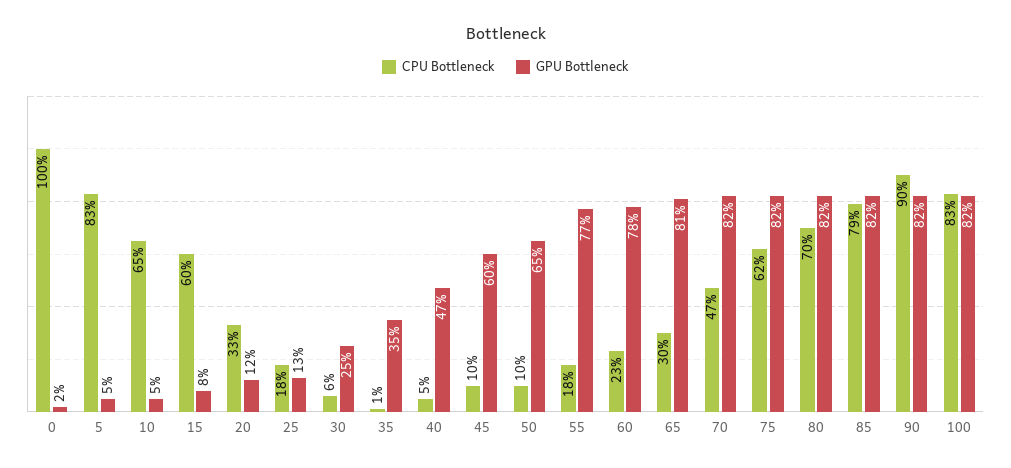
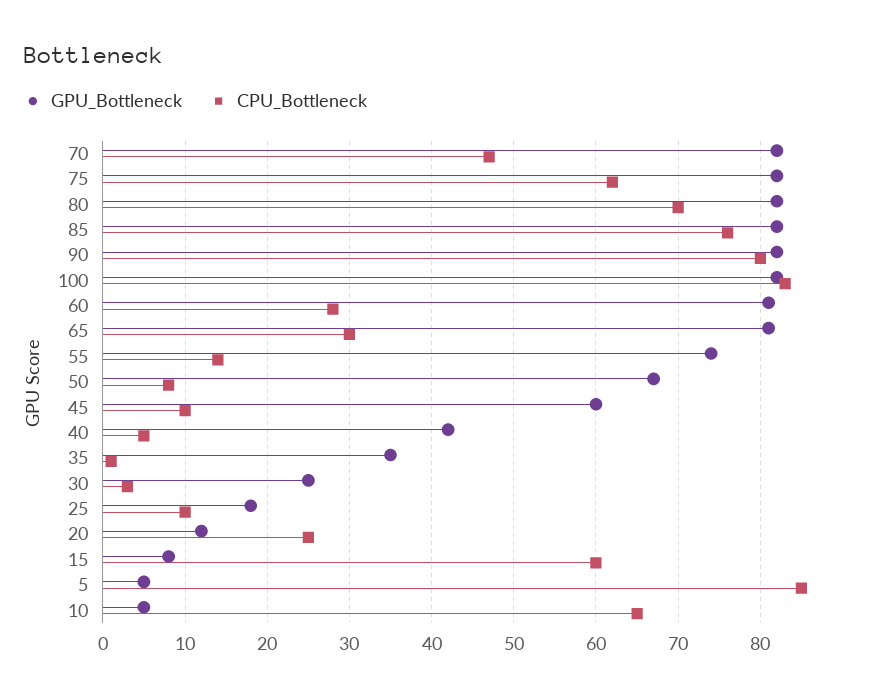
CPU Bottleneck, 0: 100 -> none
GPU Bottleneck, 0: 2 -> none
CPU Bottleneck, 5: 83 -> 85
CPU Bottleneck, 20: 33 -> 25
CPU Bottleneck, 25: 18 -> 10
GPU Bottleneck, 25: 13 -> 18
CPU Bottleneck, 30: 6 -> 3
GPU Bottleneck, 40: 47 -> 42
CPU Bottleneck, 50: 10 -> 8
GPU Bottleneck, 50: 65 -> 67
CPU Bottleneck, 55: 18 -> 14
GPU Bottleneck, 55: 77 -> 74
CPU Bottleneck, 60: 23 -> 28
GPU Bottleneck, 60: 78 -> 81
CPU Bottleneck, 85: 79 -> 76
CPU Bottleneck, 90: 90 -> 80

